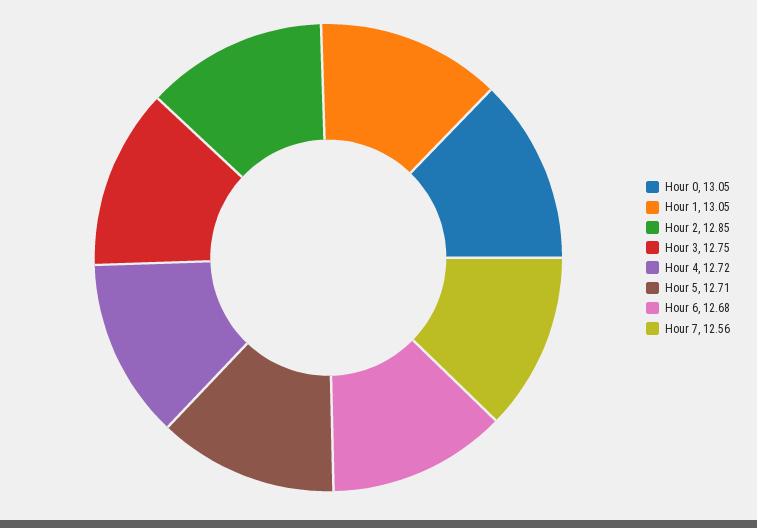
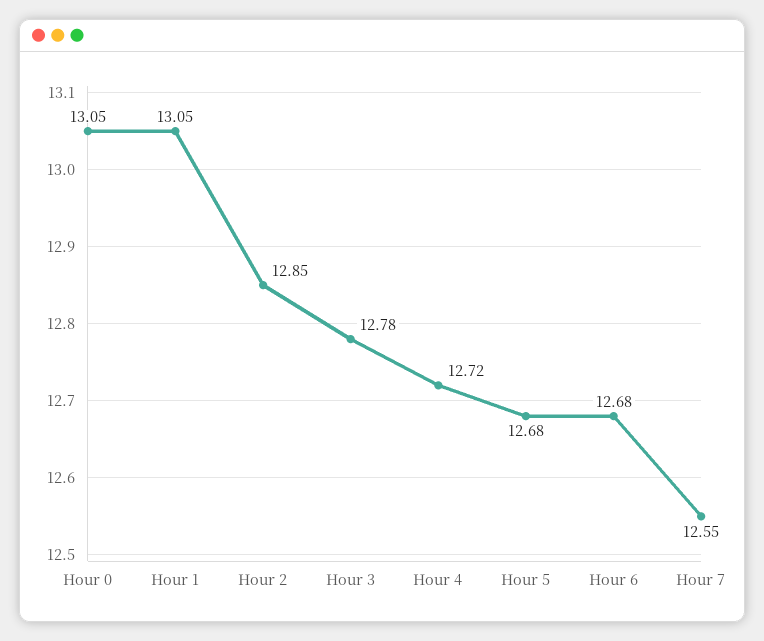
Hour 3: 12.75 -> 12.78
Hour 5: 12.71 -> 12.68
Hour 7: 12.56 -> 12.55

